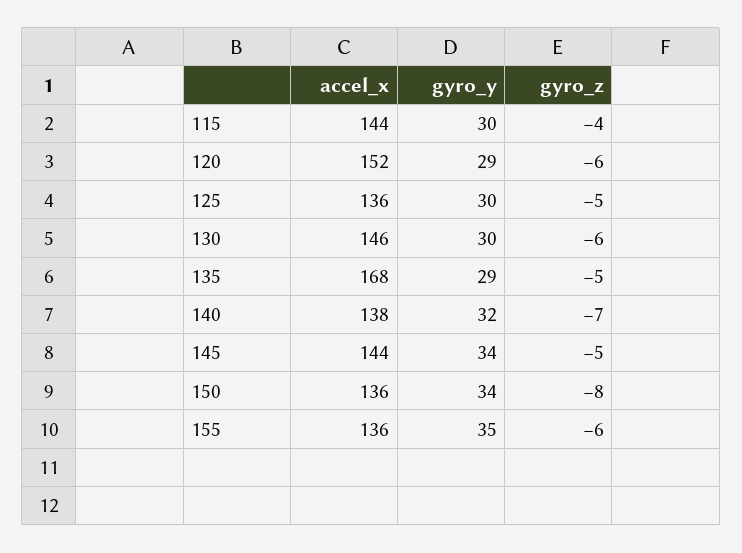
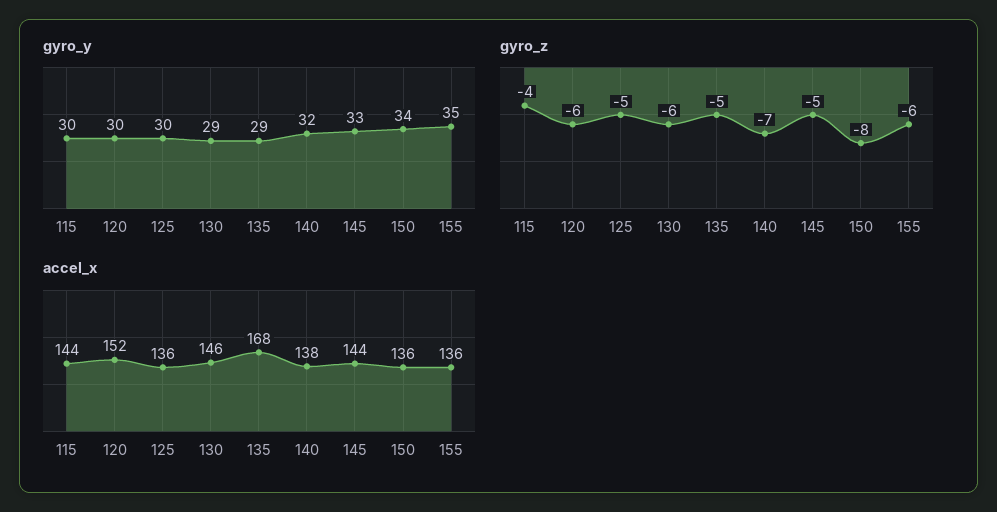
gyro_y, 120: 29 -> 30
gyro_y, 130: 30 -> 29
gyro_y, 145: 34 -> 33

